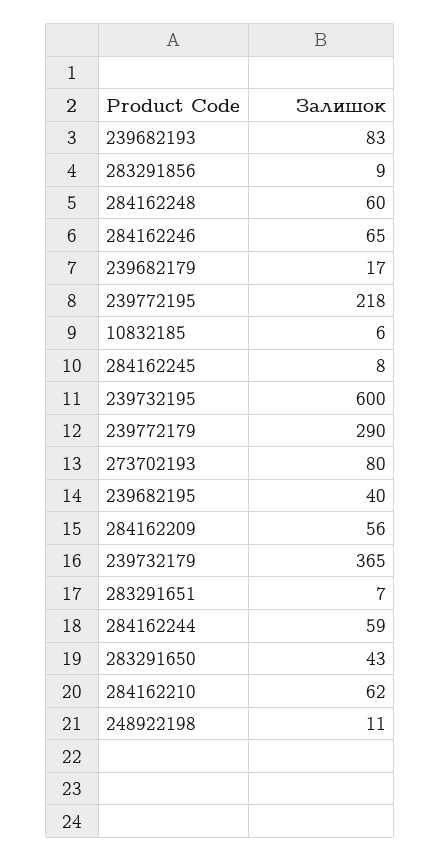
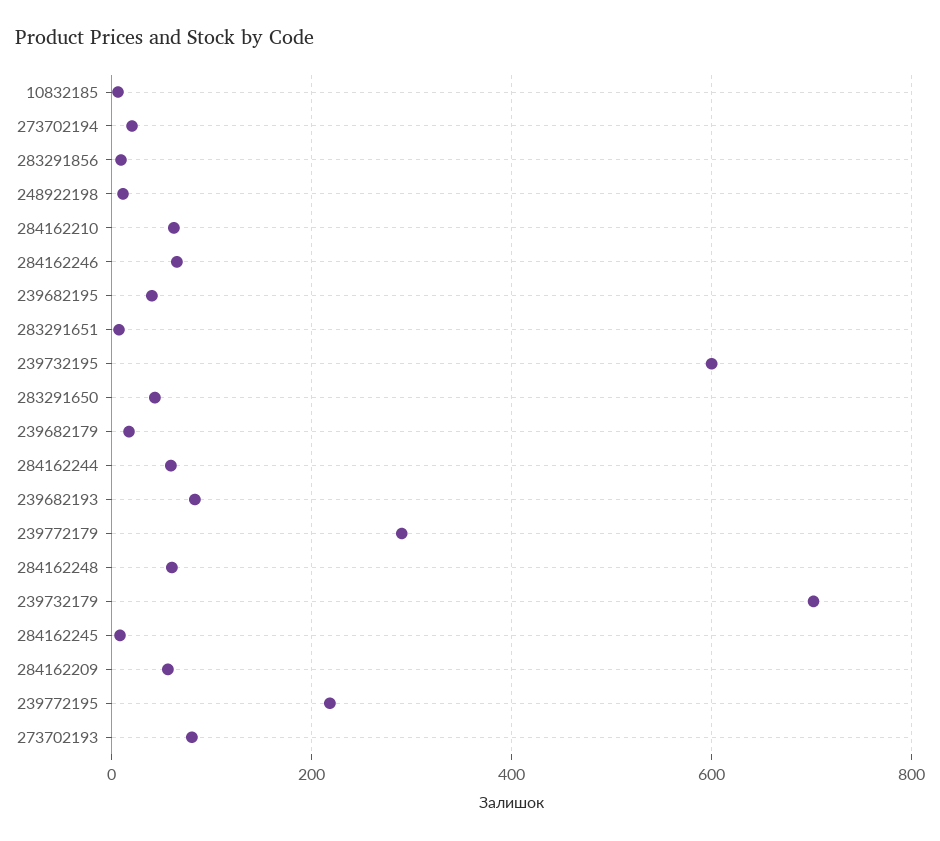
239732179: 365 -> 700
273702194: none -> 20

